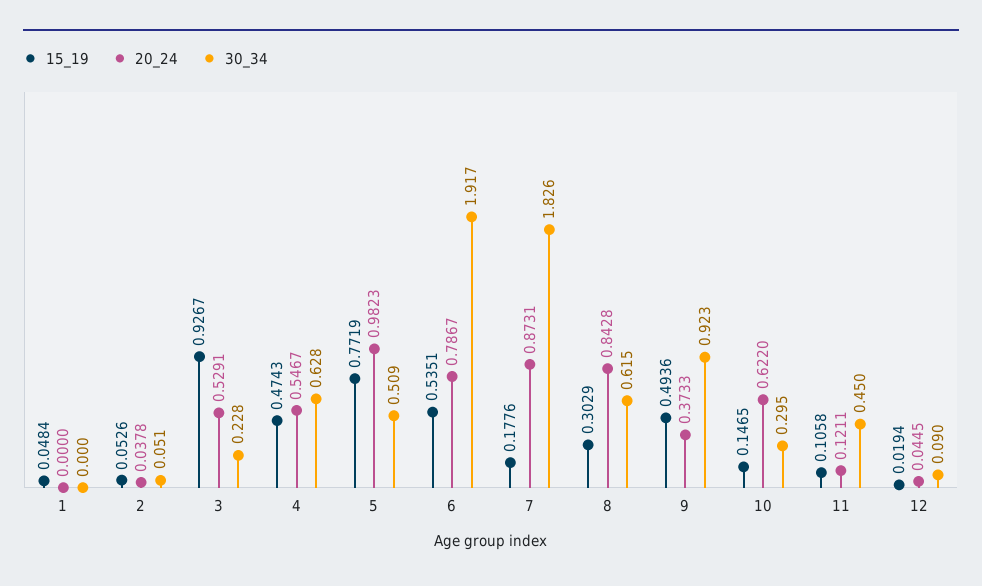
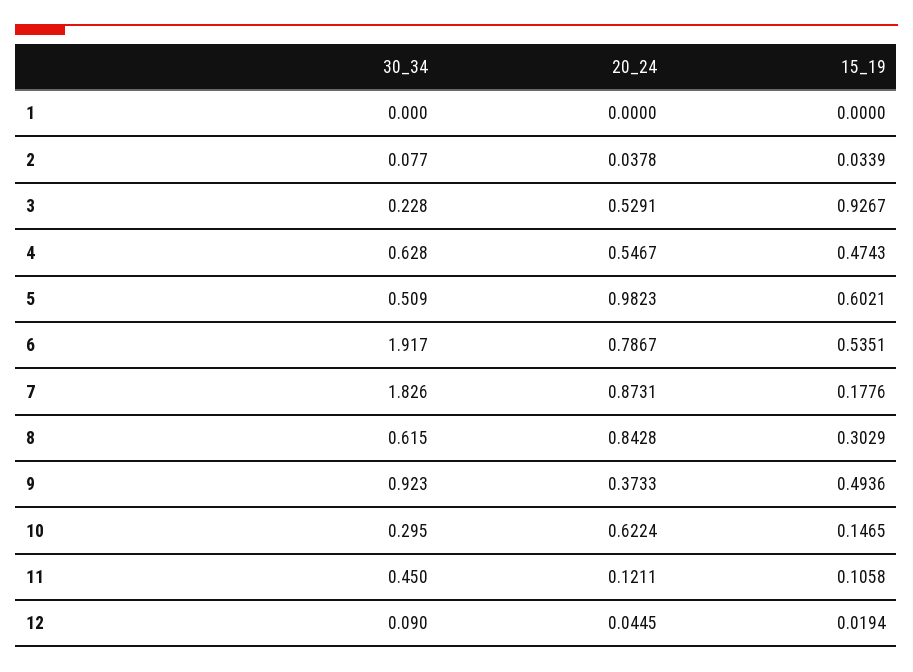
15_19, 1: 0.0484 -> 0
15_19, 2: 0.0526 -> 0.0339
30_34, 2: 0.051 -> 0.077
15_19, 5: 0.7719 -> 0.6021
20_24, 10: 0.622 -> 0.6224

